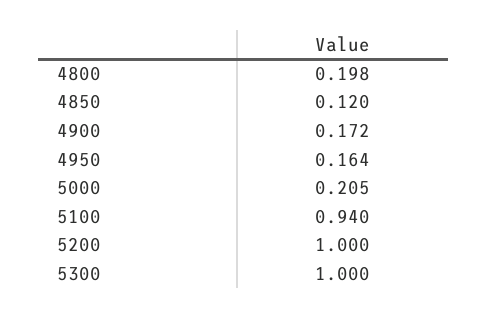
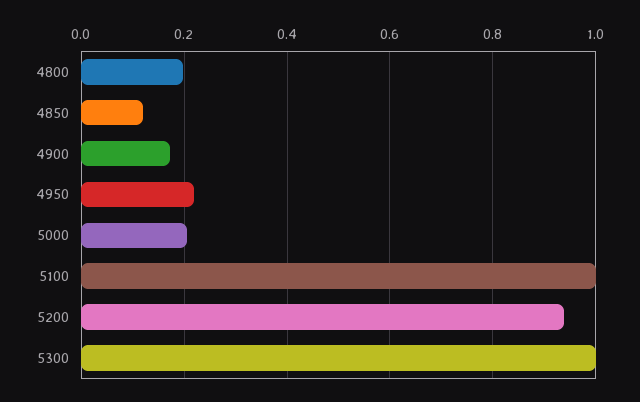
4950: 0.164 -> 0.22
5100: 0.94 -> 1
5200: 1 -> 0.94

